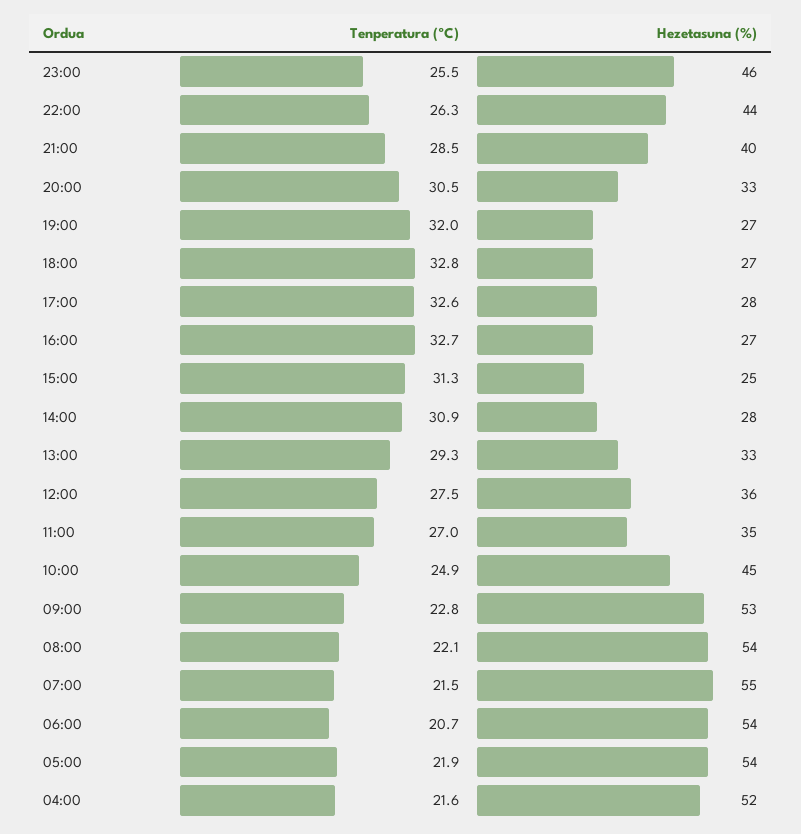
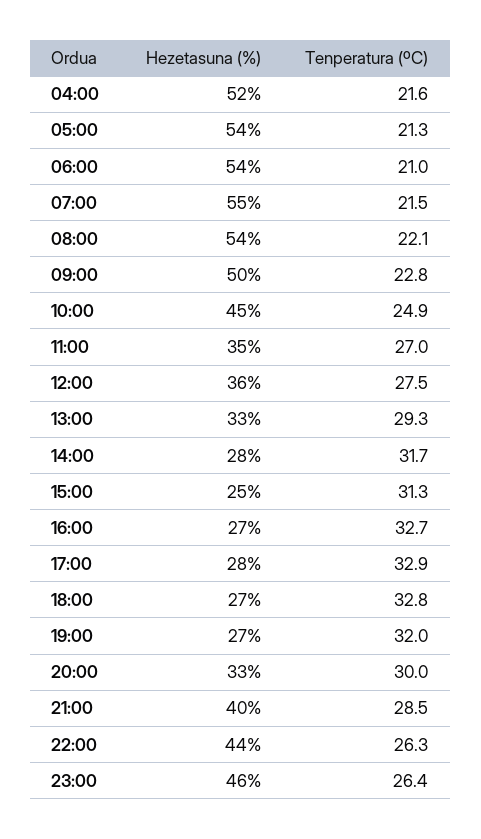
Tenperatura (ºC), 23:00: 25.5 -> 26.4
Tenperatura (ºC), 20:00: 30.5 -> 30
Tenperatura (ºC), 17:00: 32.6 -> 32.9
Tenperatura (ºC), 14:00: 30.9 -> 31.7
Hezetasuna (%), 09:00: 53 -> 50
Tenperatura (ºC), 06:00: 20.7 -> 21
Tenperatura (ºC), 05:00: 21.9 -> 21.3

